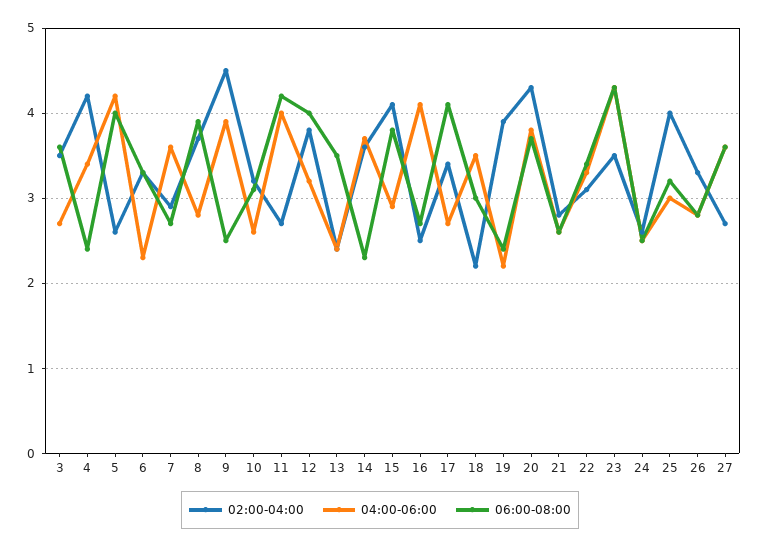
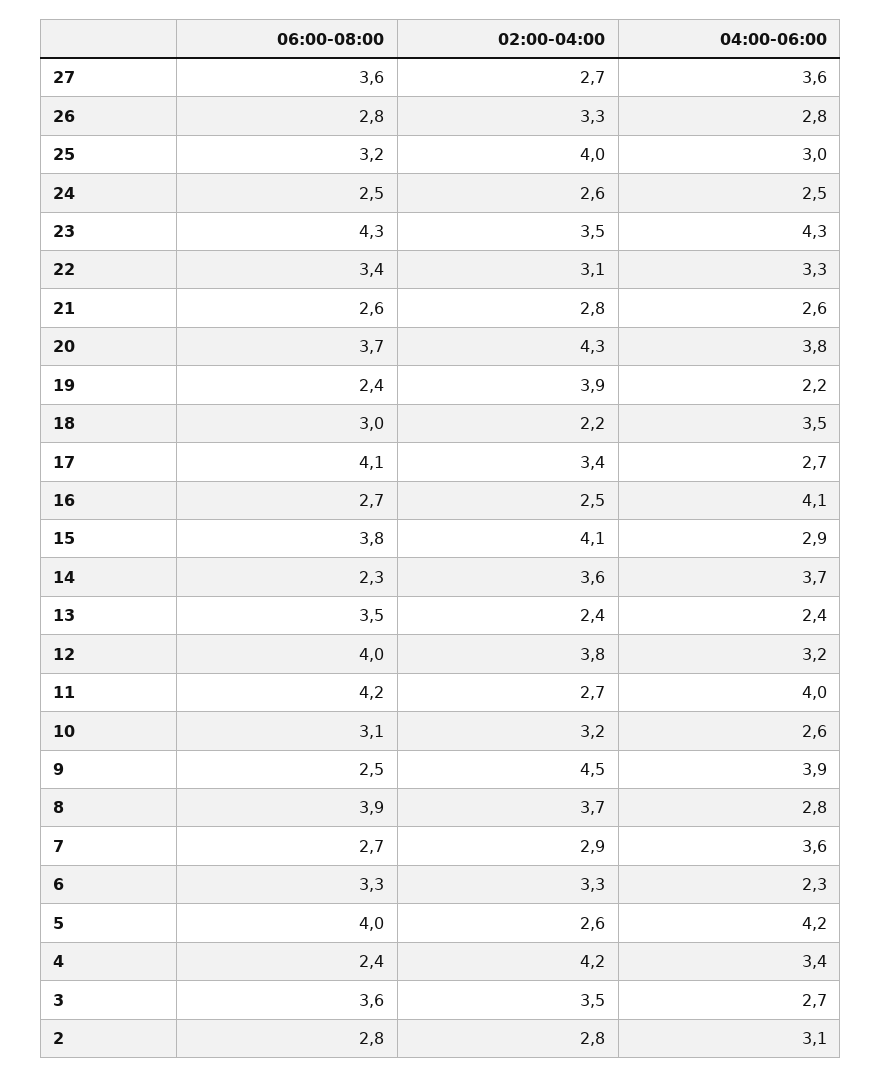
06:00-08:00, 2: none -> 2.8
02:00-04:00, 2: none -> 2.8
04:00-06:00, 2: none -> 3.1

